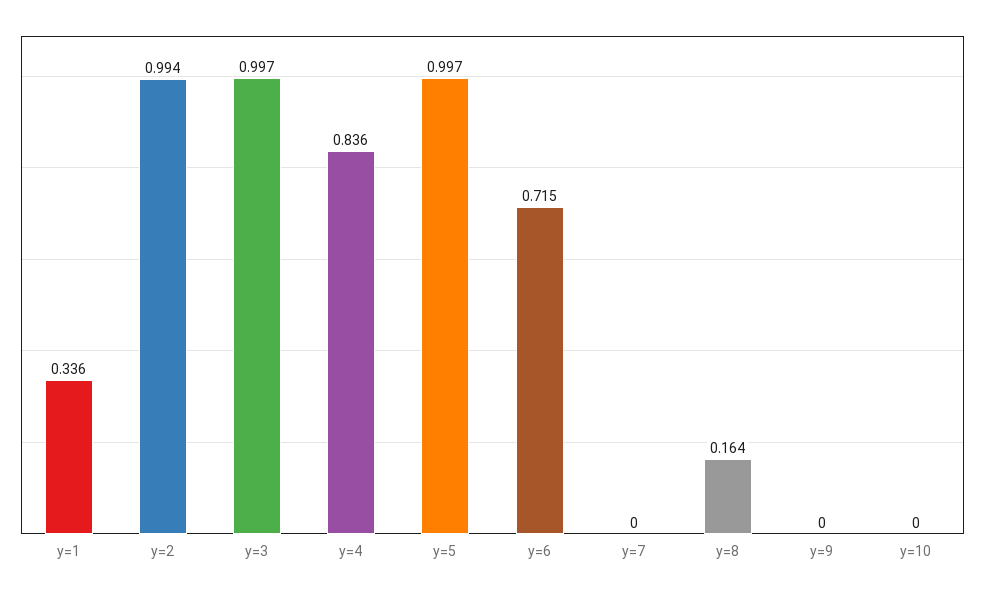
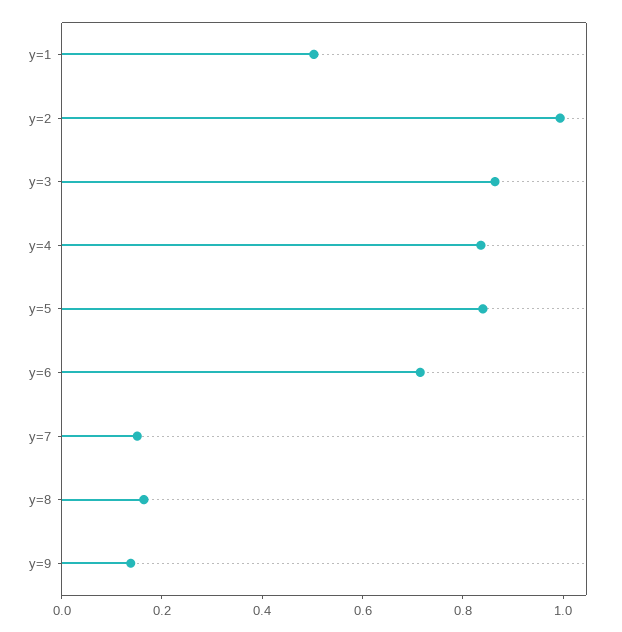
y=1: 0.336 -> 0.5
y=3: 0.997 -> 0.85
y=5: 0.997 -> 0.85
y=7: 0 -> 0.15
y=9: 0 -> 0.15
y=10: 0 -> none

